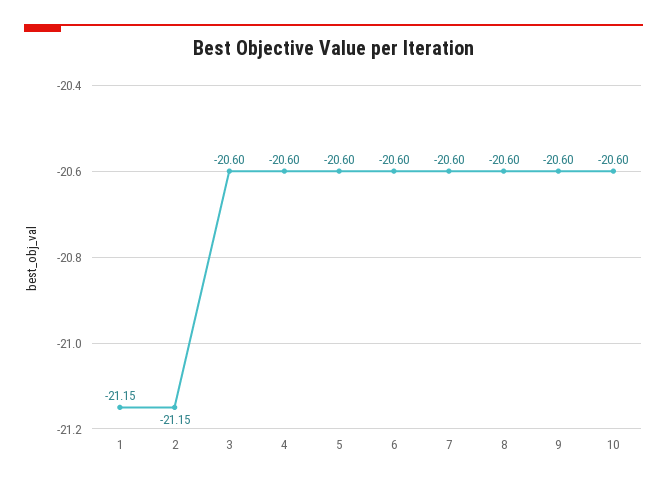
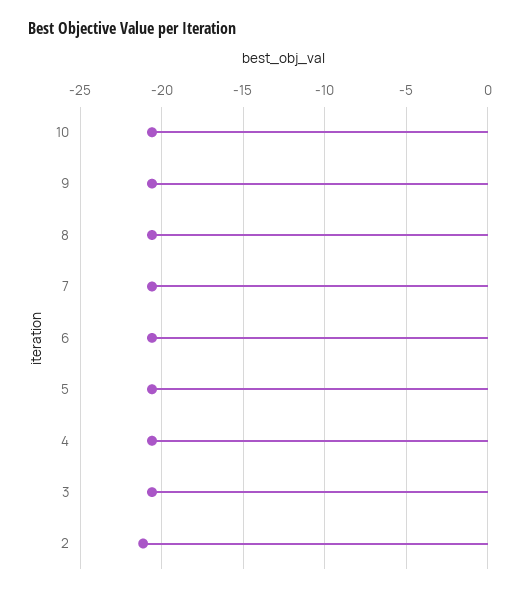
1: -21.15 -> none

